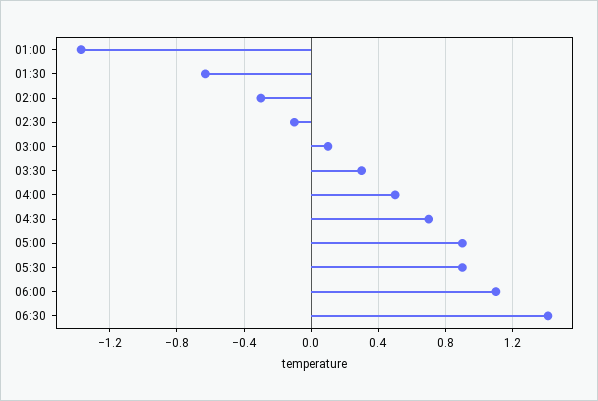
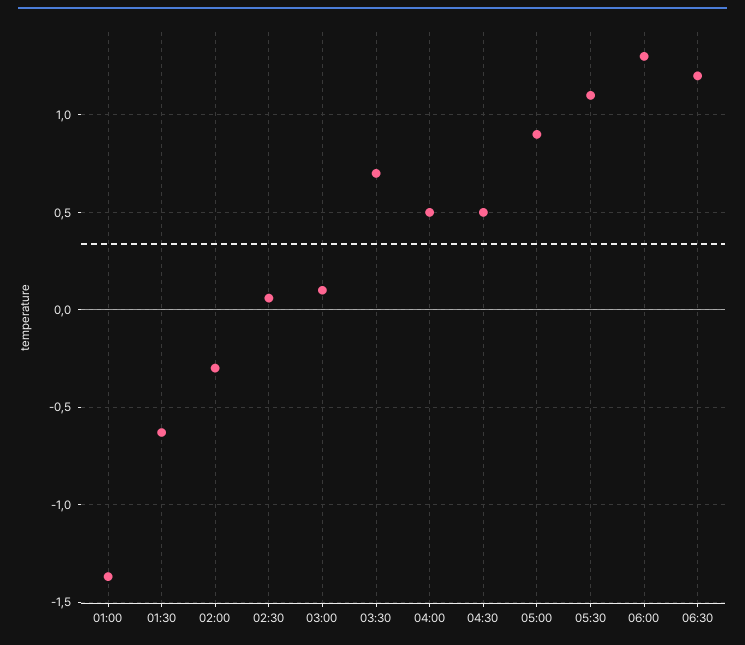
02:30: -0.1 -> 0.05
03:30: 0.3 -> 0.7
04:30: 0.7 -> 0.5
05:30: 0.9 -> 1.1
06:00: 1.1 -> 1.3
06:30: 1.4 -> 1.2

